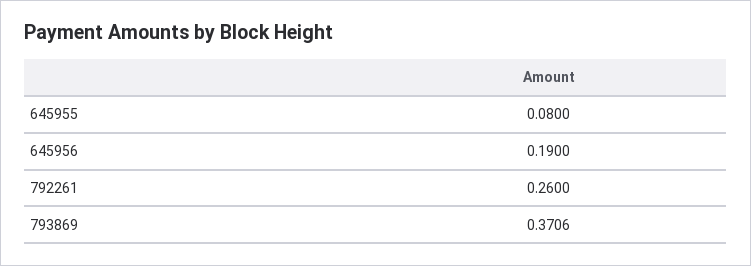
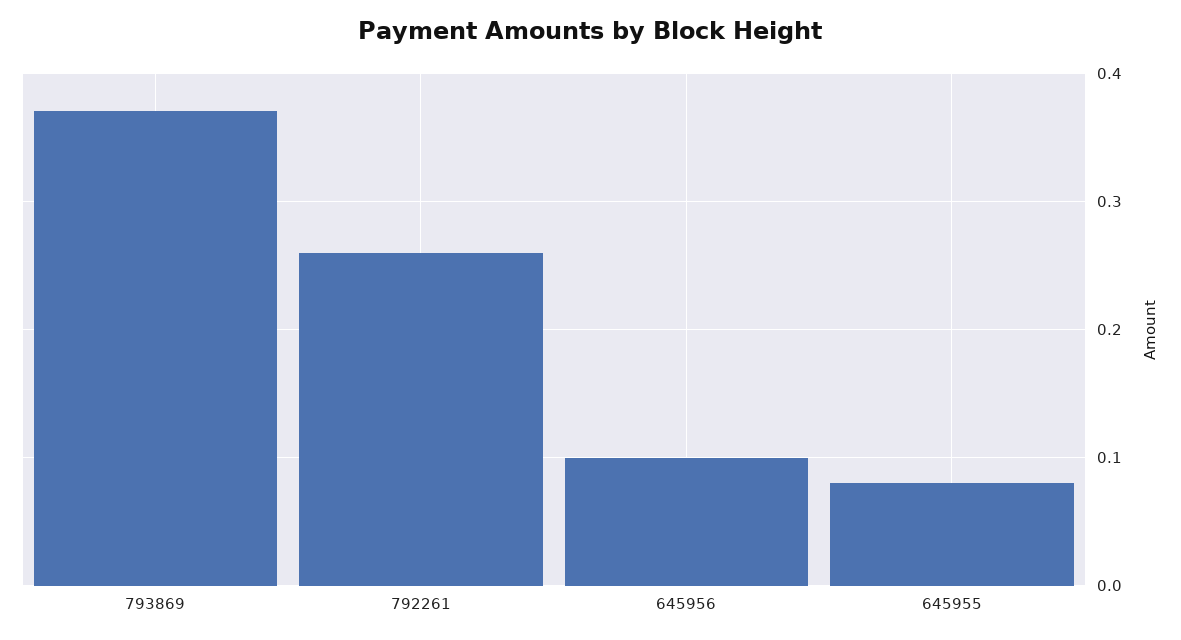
645956: 0.19 -> 0.1

